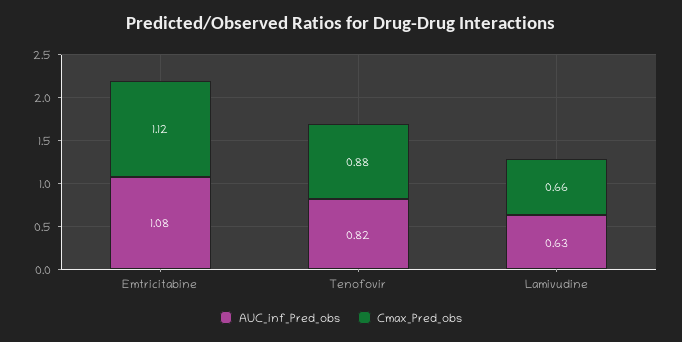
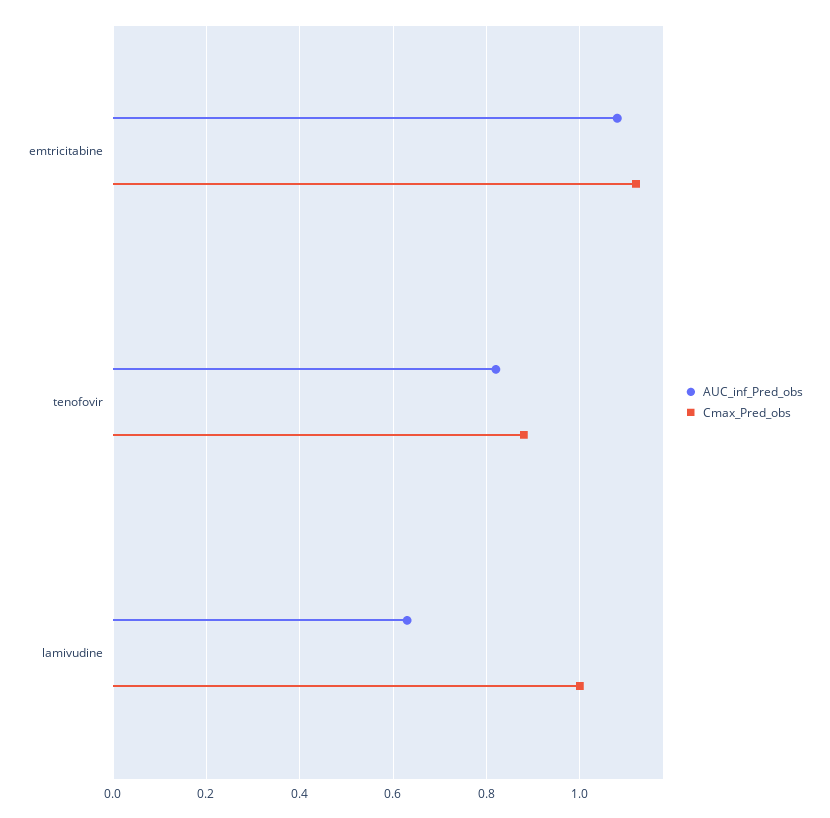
Cmax_Pred_obs, Lamivudine: 0.66 -> 1

